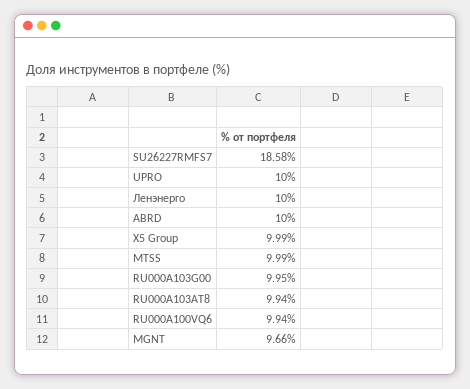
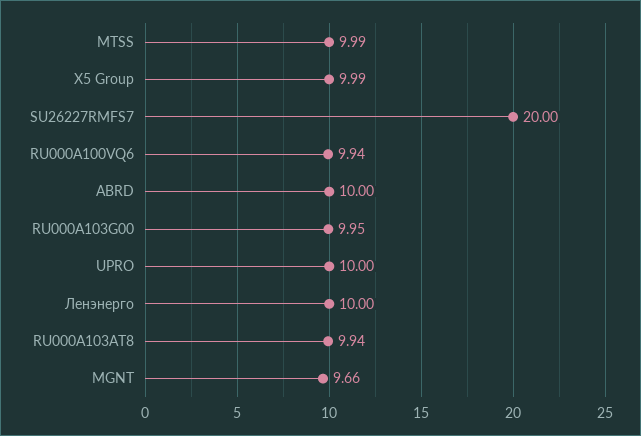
SU26227RMFS7: 18.58 -> 20

